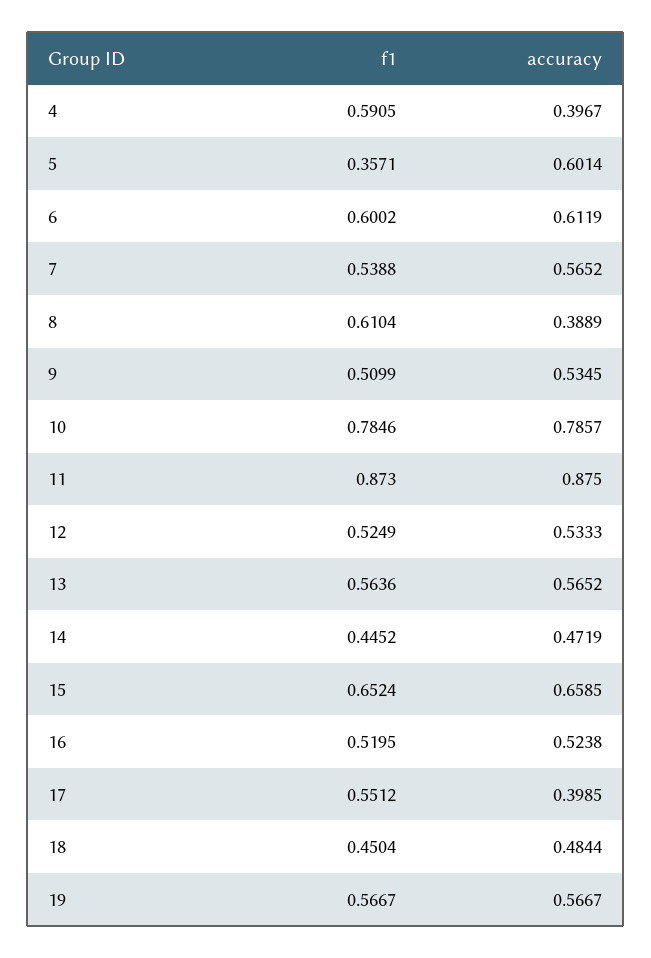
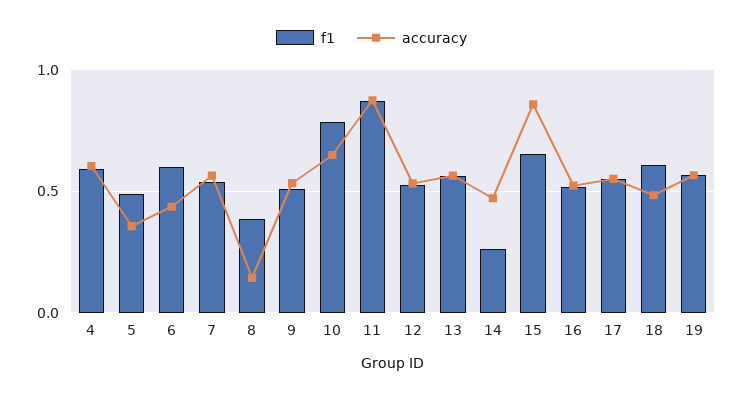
accuracy, 4: 0.3967 -> 0.6
f1, 5: 0.3571 -> 0.5
accuracy, 5: 0.6014 -> 0.35
accuracy, 6: 0.6119 -> 0.45
f1, 8: 0.6104 -> 0.4
accuracy, 8: 0.3889 -> 0.15
accuracy, 10: 0.7857 -> 0.65
f1, 14: 0.4452 -> 0.25
accuracy, 15: 0.6585 -> 0.85
accuracy, 17: 0.3985 -> 0.55
f1, 18: 0.4504 -> 0.6

